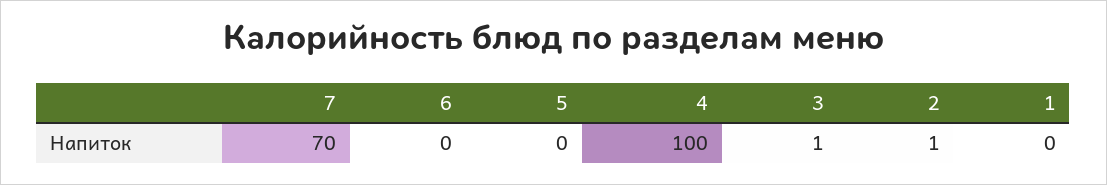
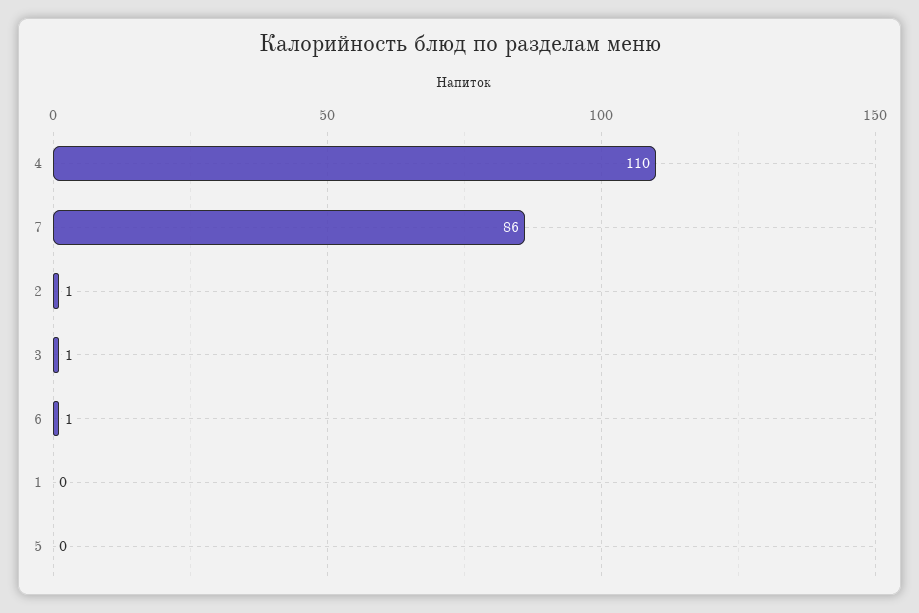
7: 70 -> 86
6: 0 -> 1
4: 100 -> 110

